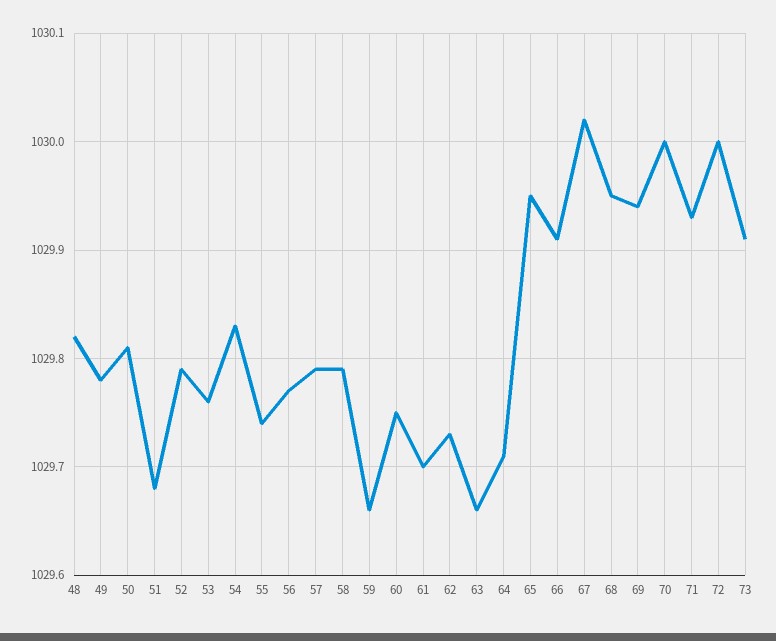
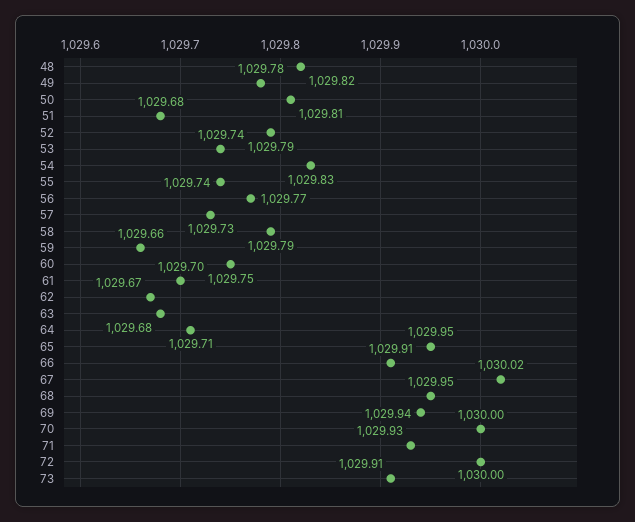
53: 1029.76 -> 1029.74
57: 1029.79 -> 1029.73
62: 1029.73 -> 1029.67
63: 1029.66 -> 1029.68

